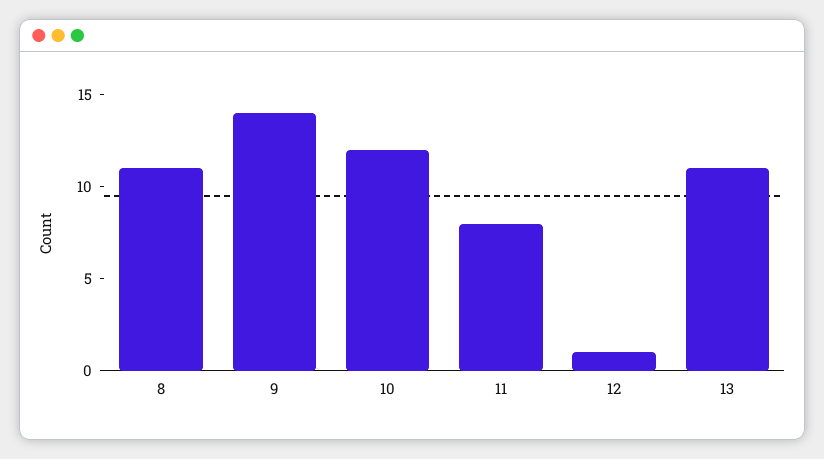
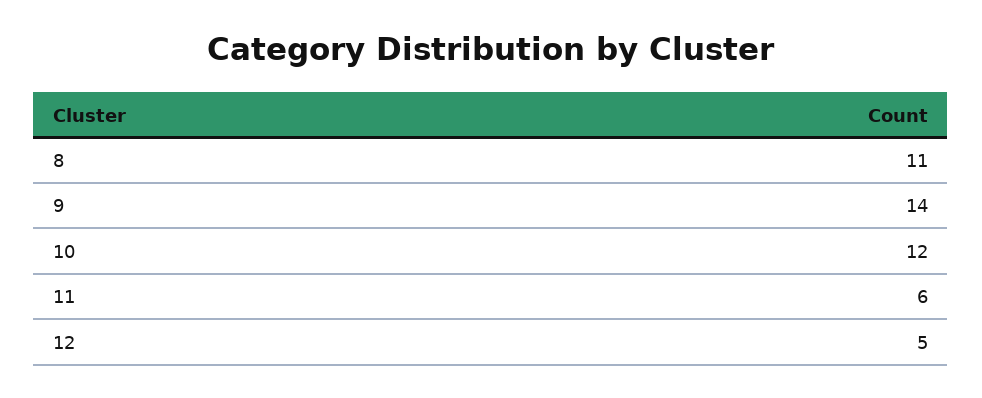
11: 8 -> 6
12: 1 -> 5
13: 11 -> none

